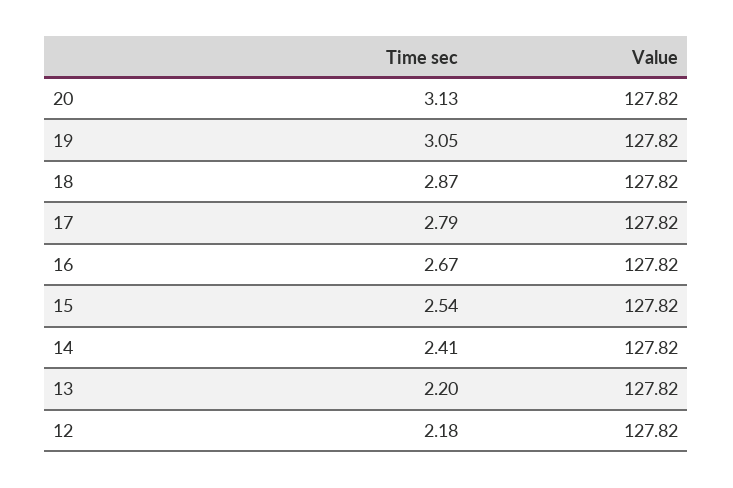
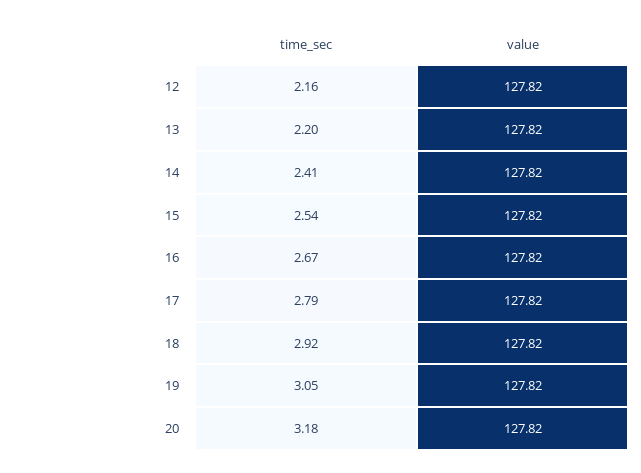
Time sec, 20: 3.13 -> 3.18
Time sec, 18: 2.87 -> 2.92
Time sec, 12: 2.18 -> 2.16

